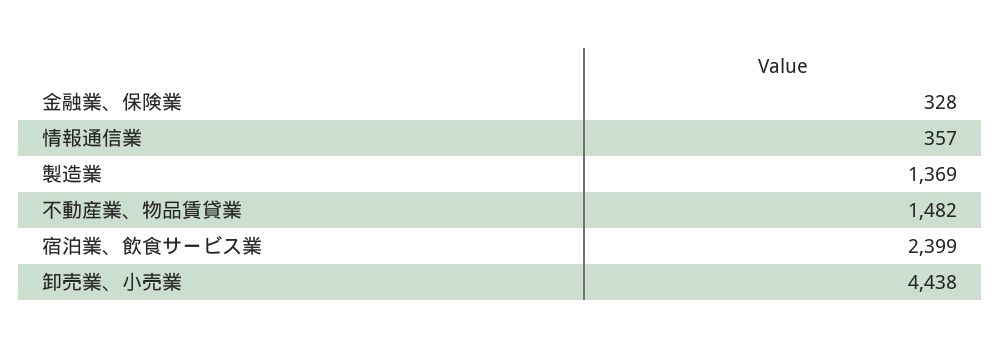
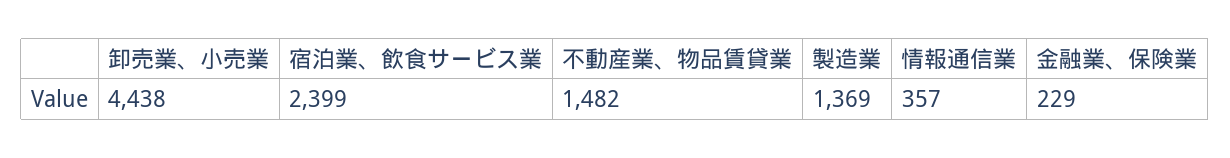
金融業、保険業: 328 -> 229

